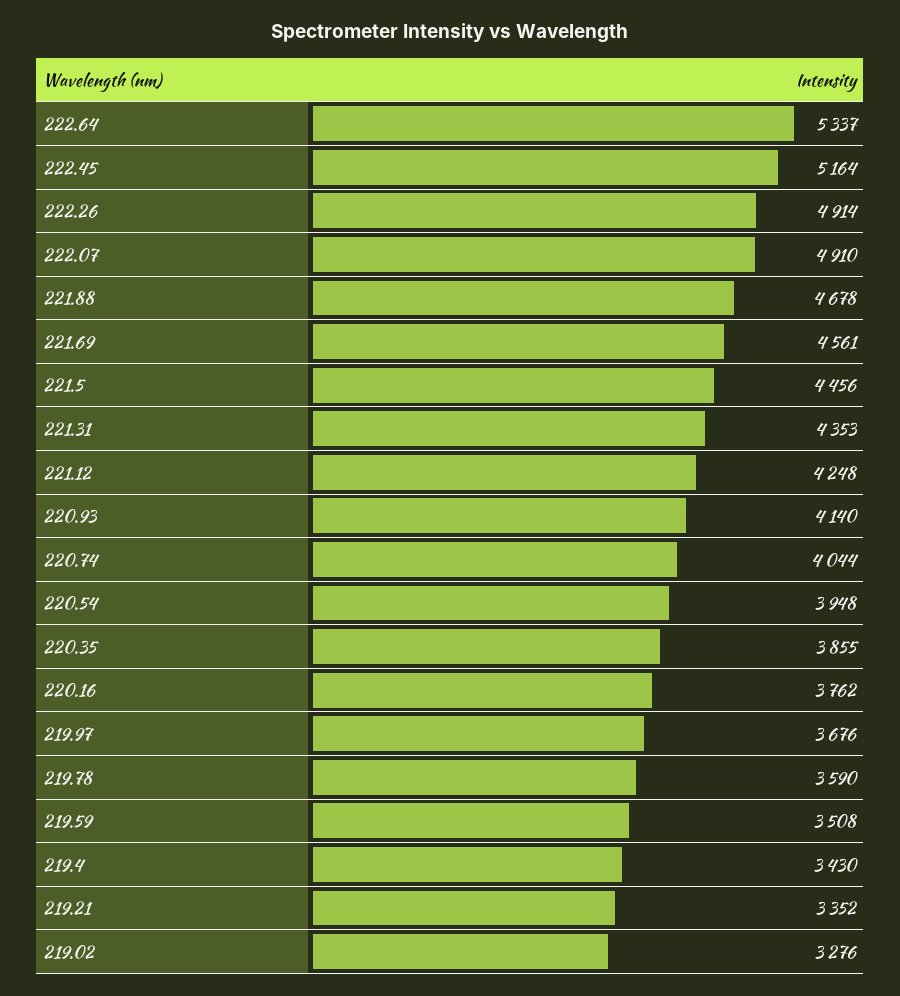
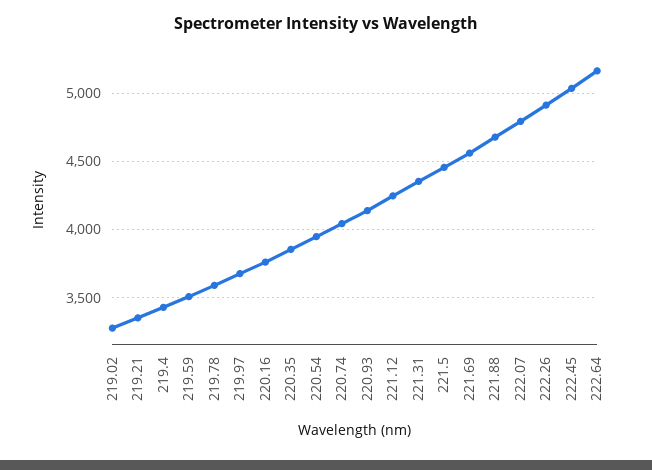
222.64: 5337 -> 5150
222.45: 5164 -> 5050
222.07: 4910 -> 4800

